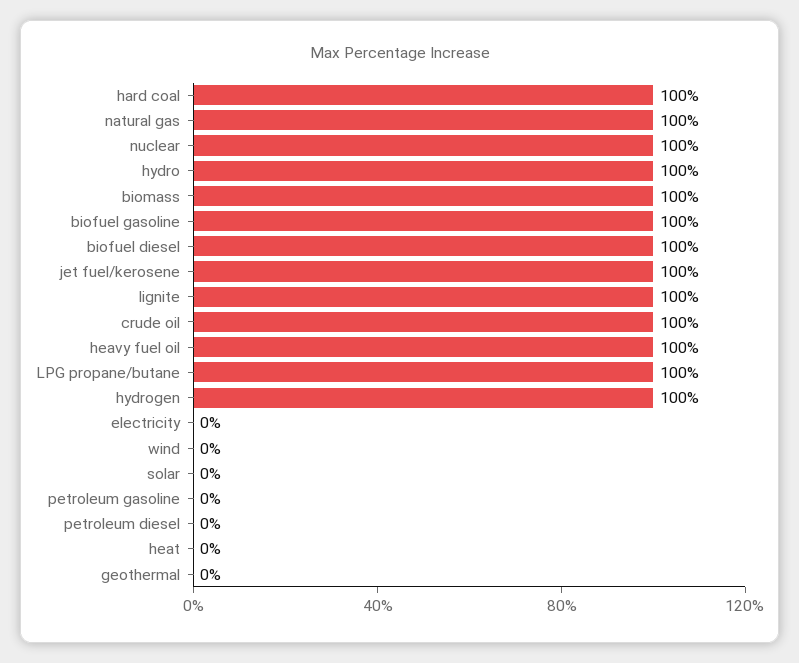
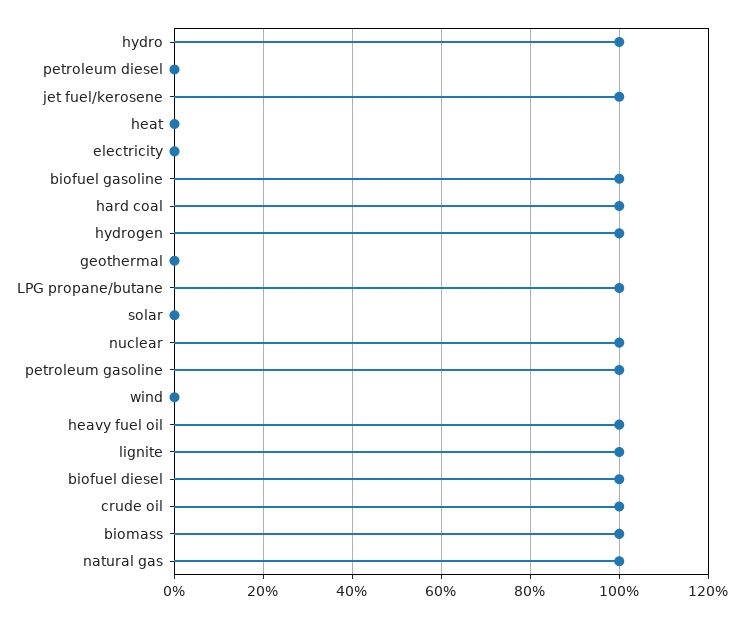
petroleum gasoline: 0 -> 100

